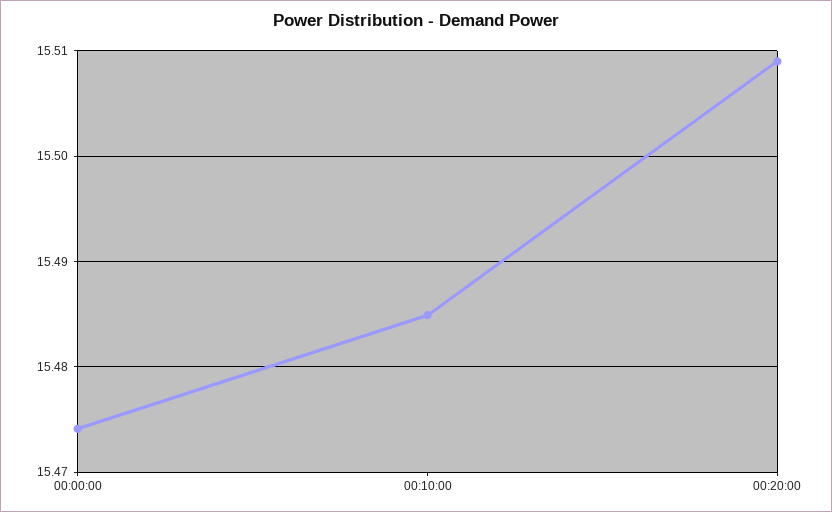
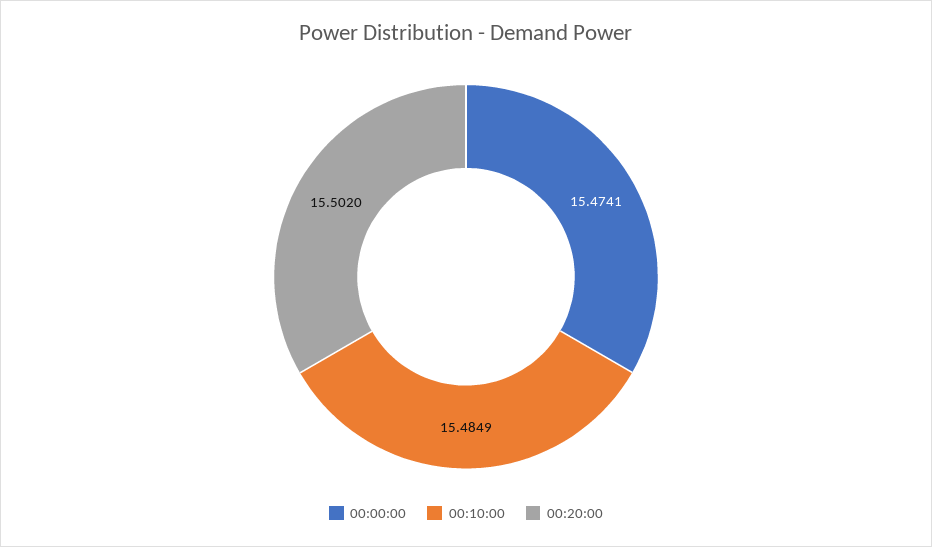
00:20:00: 15.509 -> 15.502

